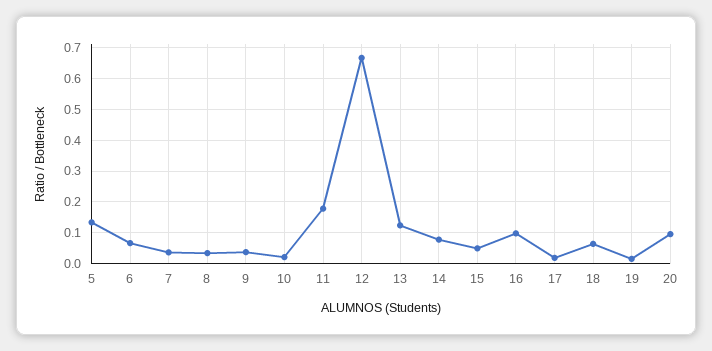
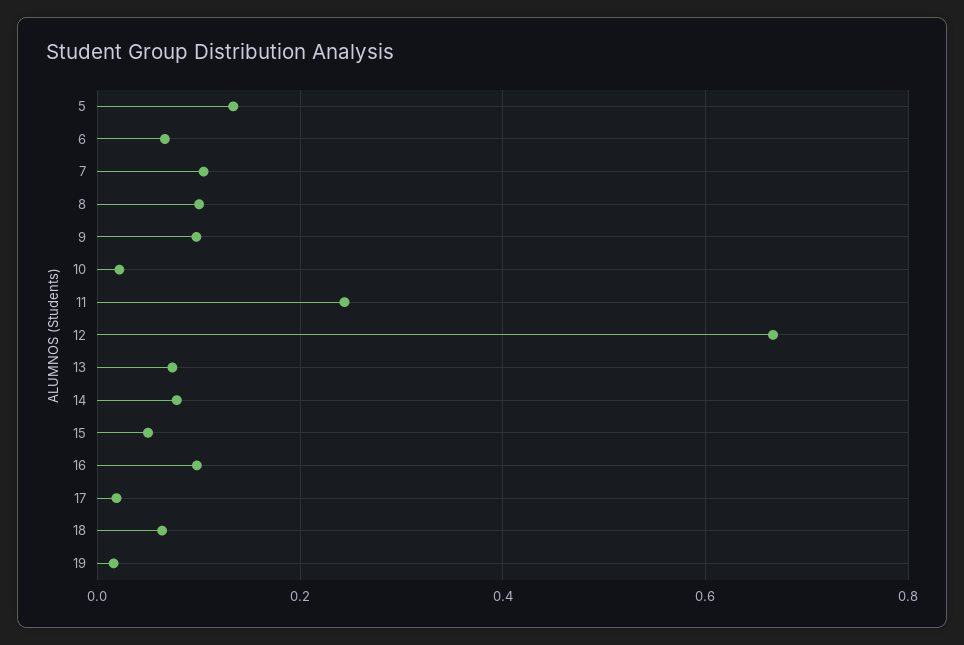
7: 0.04 -> 0.1
8: 0.04 -> 0.1
9: 0.04 -> 0.1
11: 0.18 -> 0.24
13: 0.12 -> 0.08
20: 0.1 -> none

